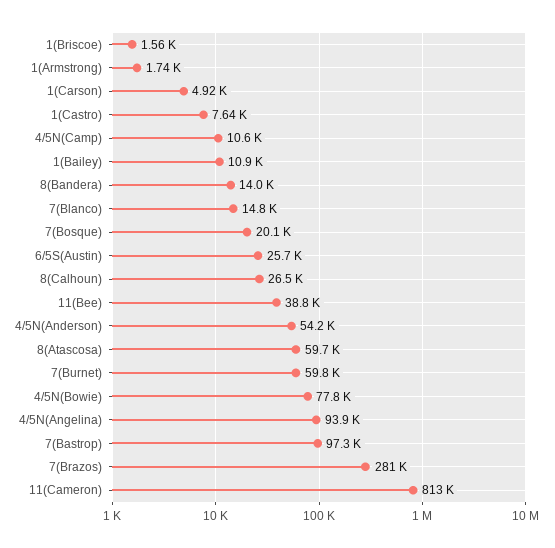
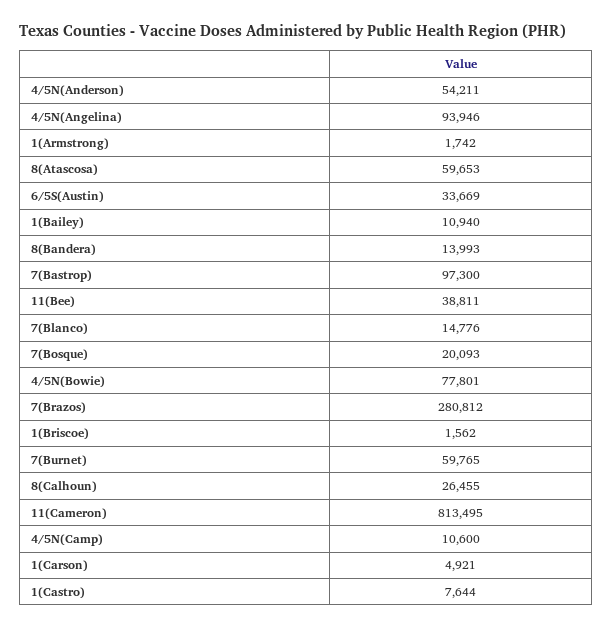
6/5S(Austin): 25700 -> 33669

